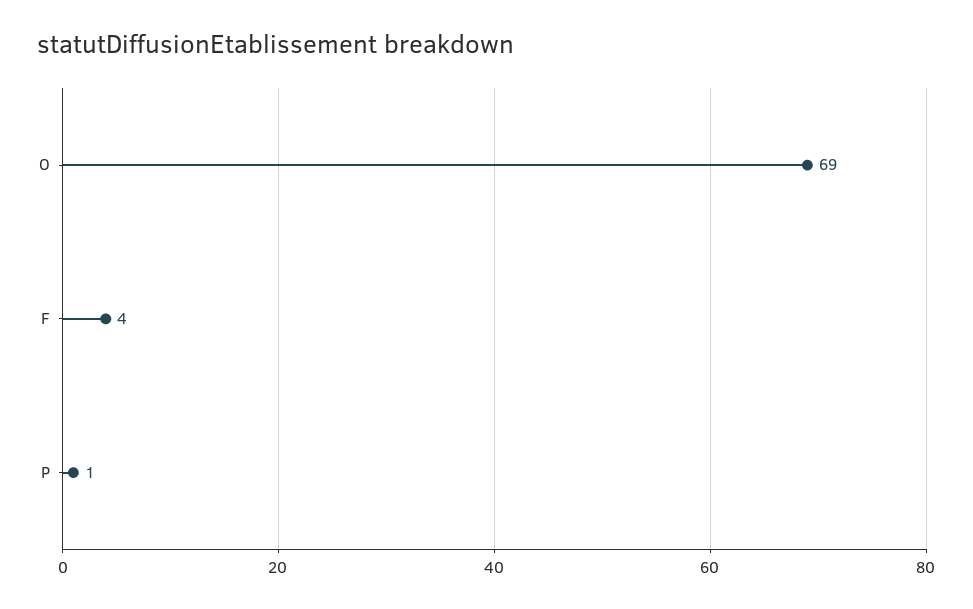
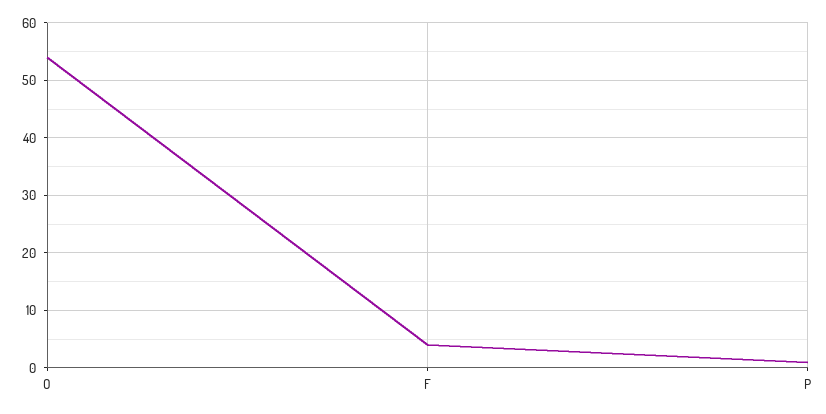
O: 69 -> 55

